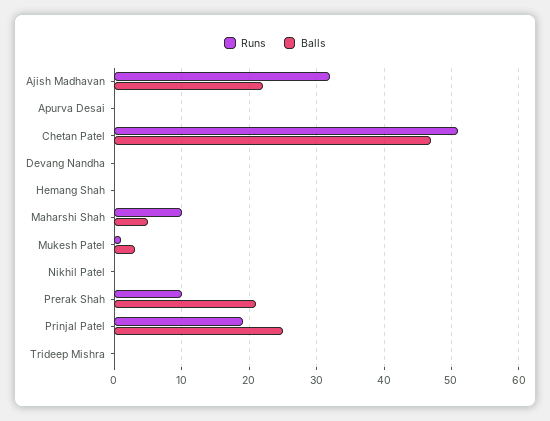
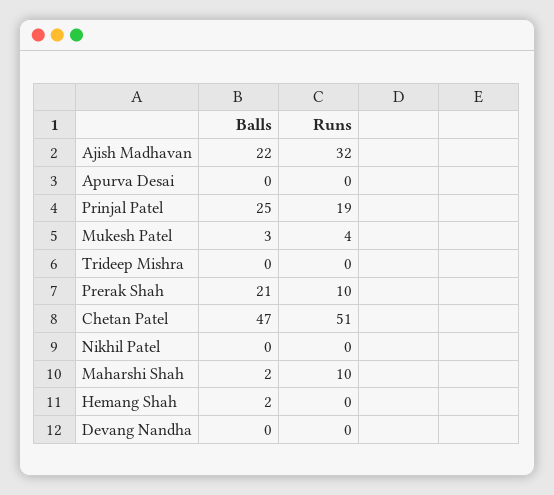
Balls, Hemang Shah: 0 -> 2
Balls, Maharshi Shah: 5 -> 2
Runs, Mukesh Patel: 1 -> 4

